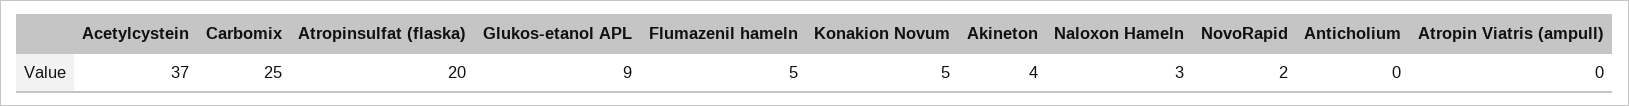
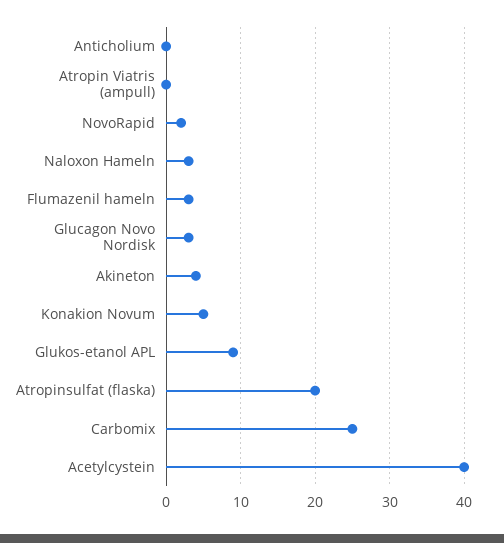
Acetylcystein: 37 -> 40
Flumazenil hameln: 5 -> 3
Glucagon Novo Nordisk: none -> 3

